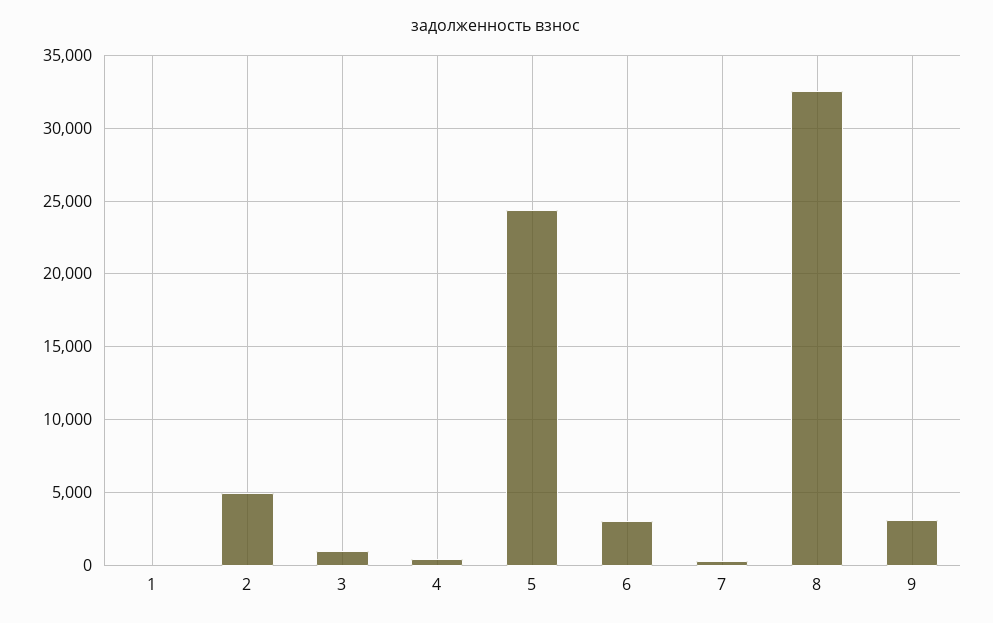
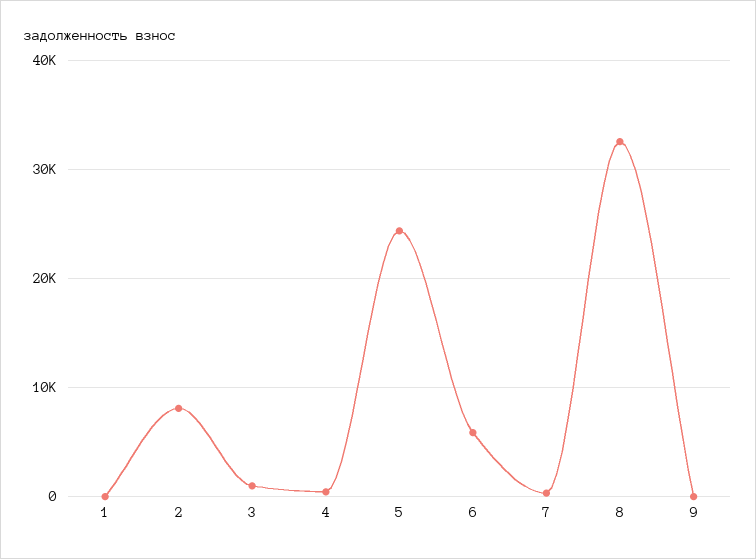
2: 5000 -> 8000
6: 3000 -> 6000
9: 3000 -> 0

